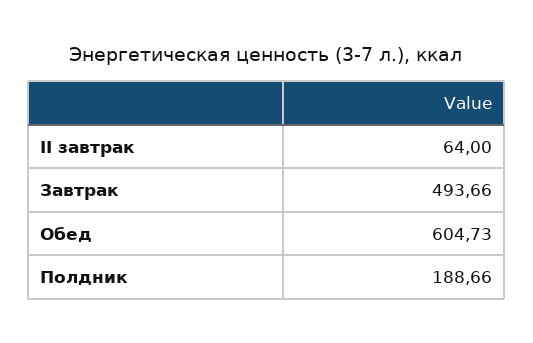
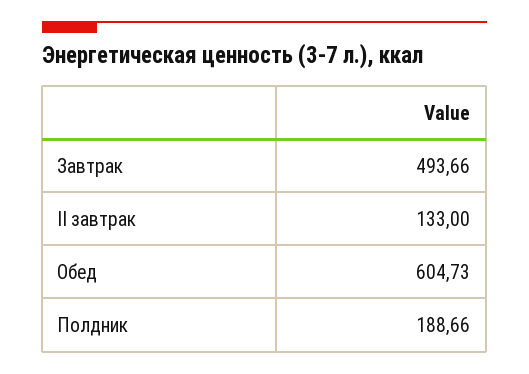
II завтрак: 64 -> 133

